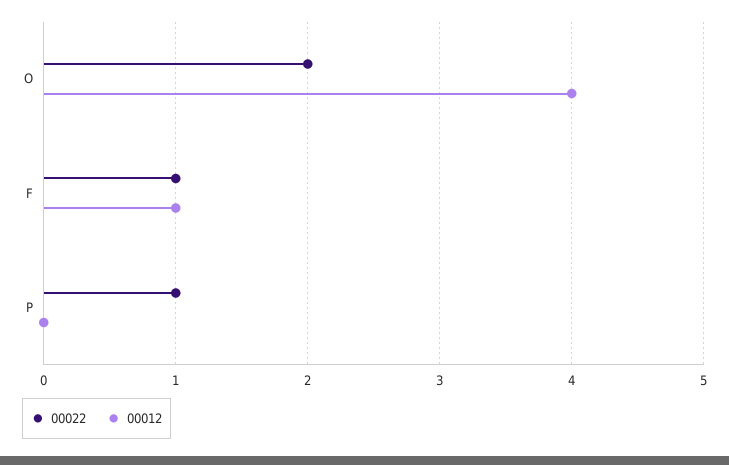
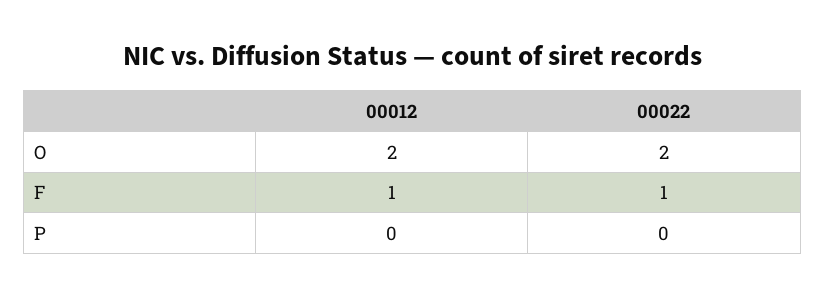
00012, O: 4 -> 2
00022, P: 1 -> 0

